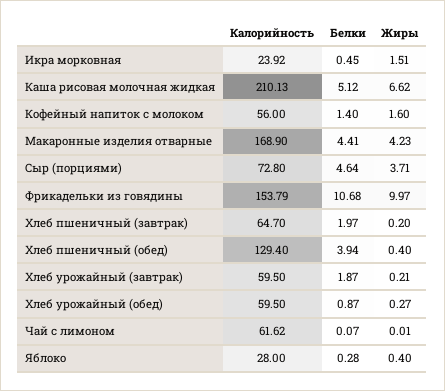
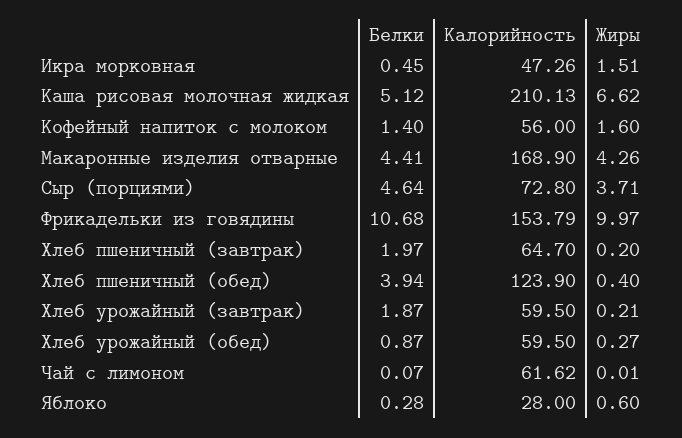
Калорийность, Икра морковная: 23.92 -> 47.26
Жиры, Макаронные изделия отварные: 4.23 -> 4.26
Калорийность, Хлеб пшеничный (обед): 129.4 -> 123.9
Жиры, Яблоко: 0.4 -> 0.6

